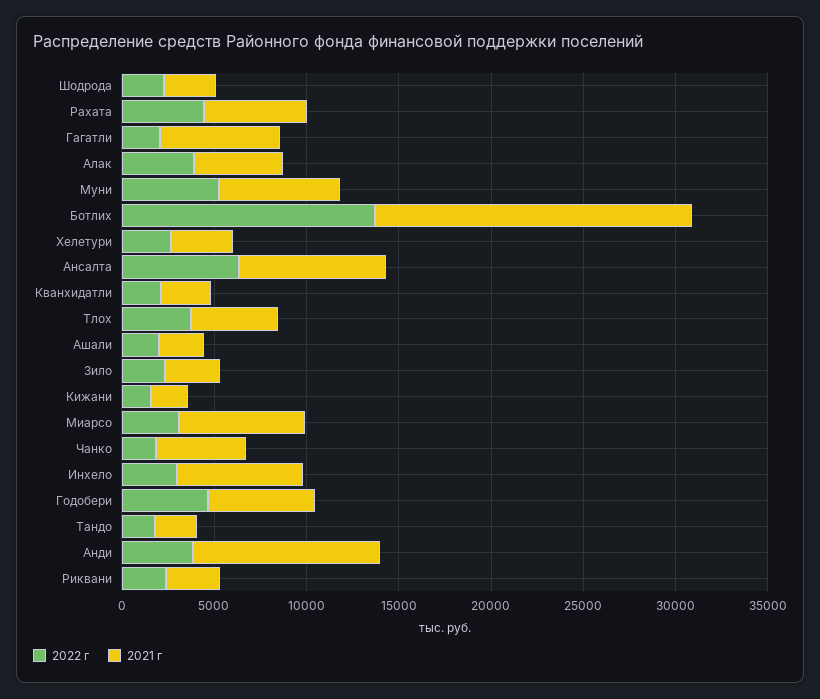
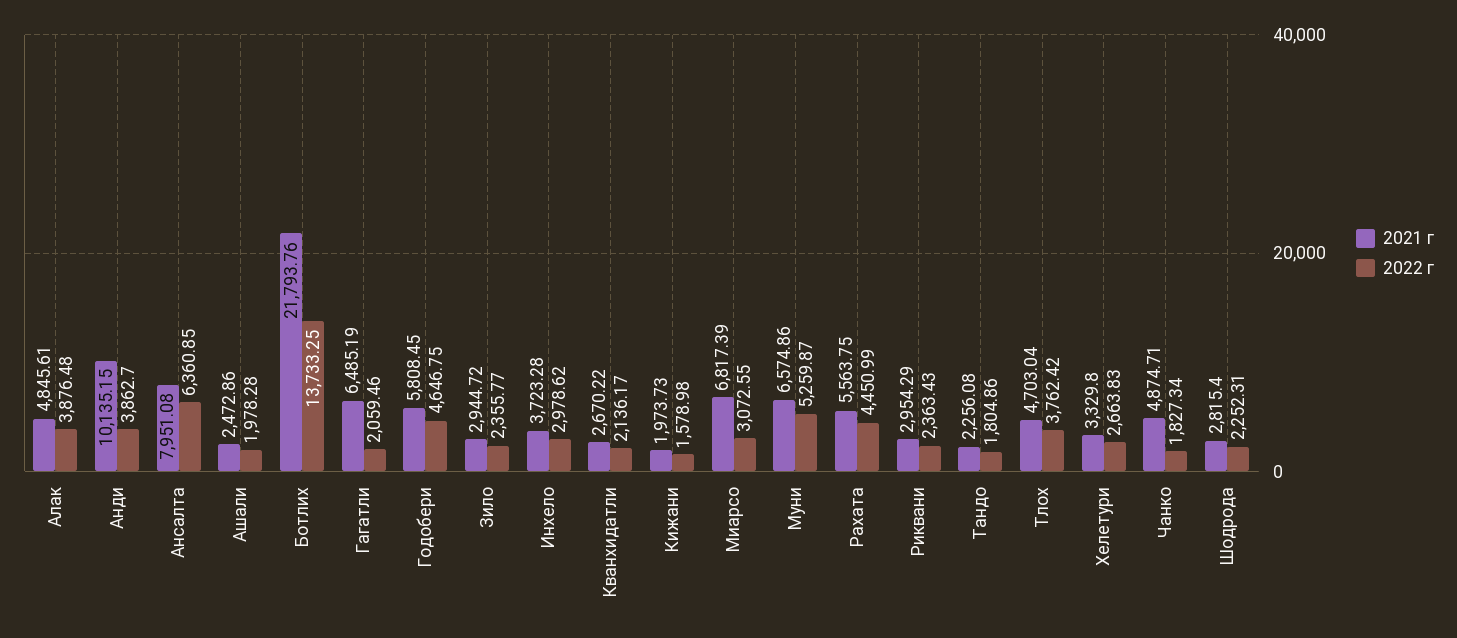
2021 г, Ботлих: 17000 -> 21793.76
2021 г, Инхело: 7000 -> 3723.28

